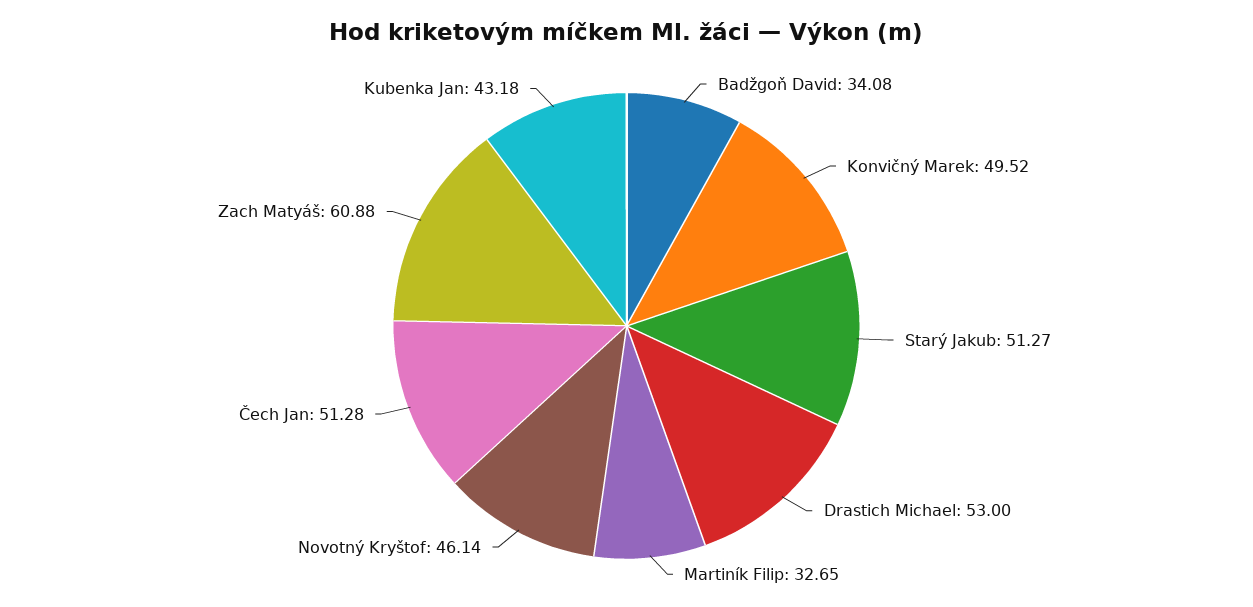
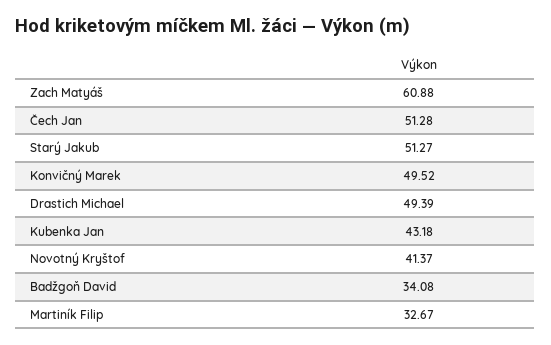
Drastich Michael: 53 -> 49.39
Martiník Filip: 32.65 -> 32.67
Novotný Kryštof: 46.14 -> 41.37

